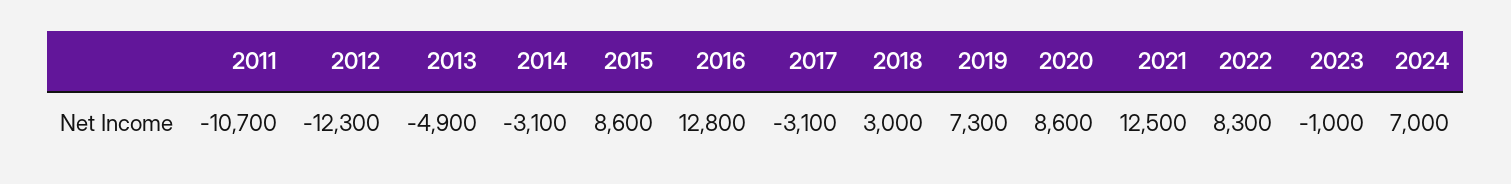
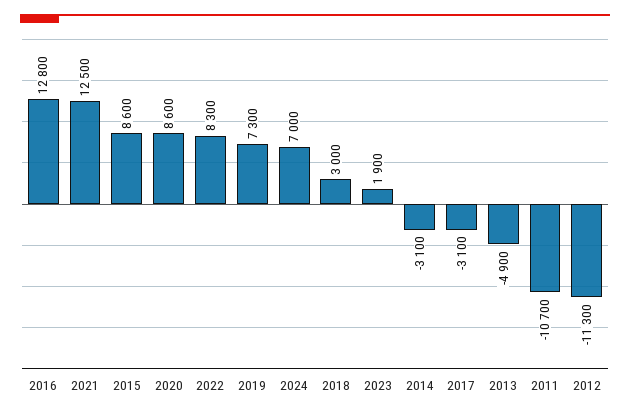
2012: -12300 -> -11300
2023: -1000 -> 1900

